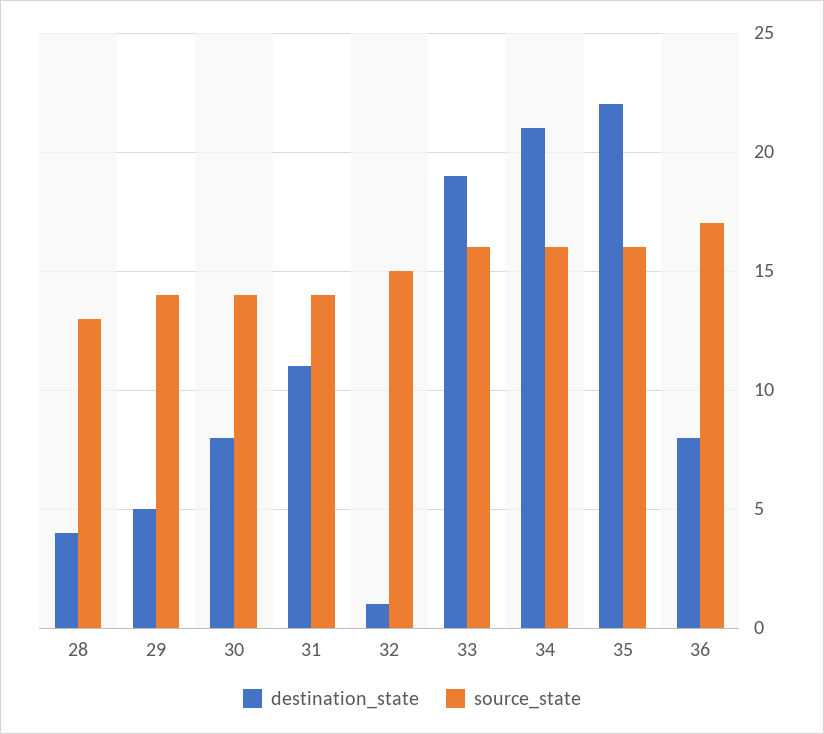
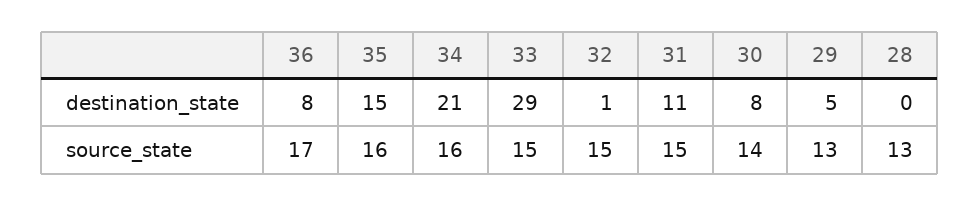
destination_state, 28: 4 -> 0
source_state, 29: 14 -> 13
source_state, 31: 14 -> 15
destination_state, 33: 19 -> 29
source_state, 33: 16 -> 15
destination_state, 35: 22 -> 15

